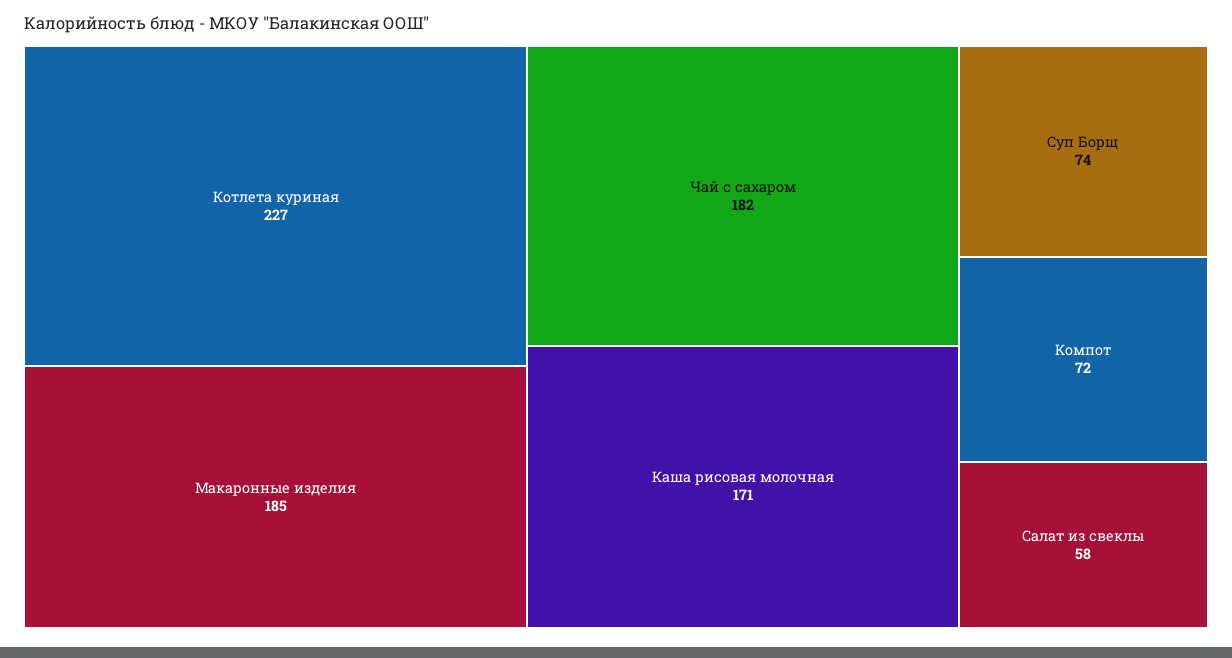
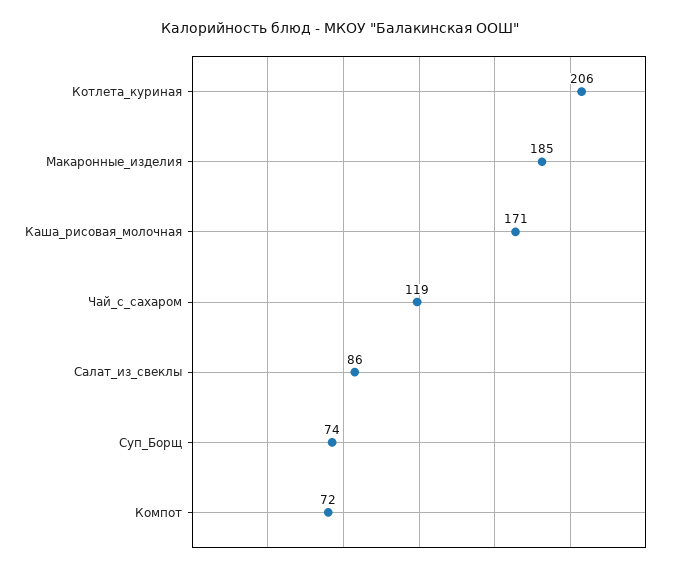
Котлета куриная: 227 -> 206
Чай с сахаром: 182 -> 119
Салат из свеклы: 58 -> 86

